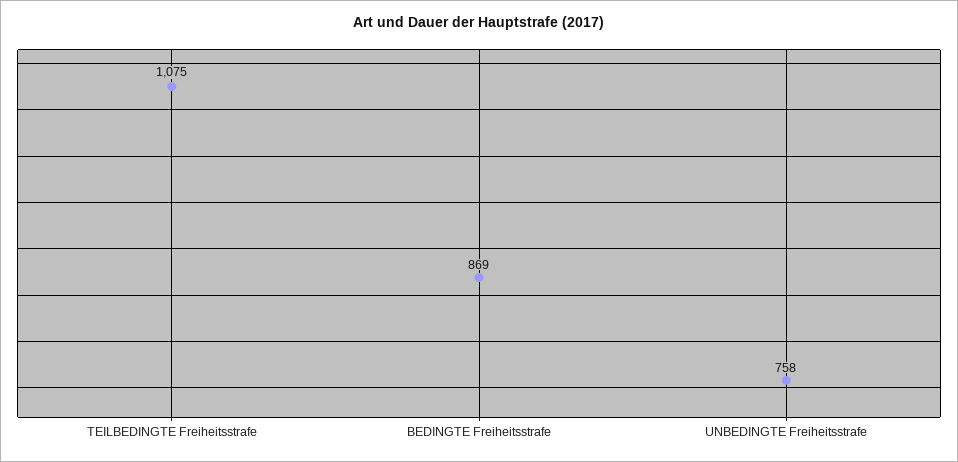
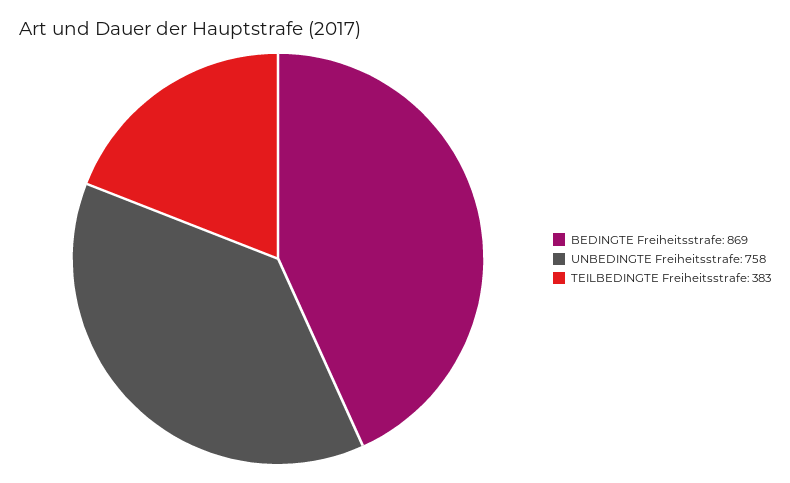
TEILBEDINGTE Freiheitsstrafe: 1075 -> 383

